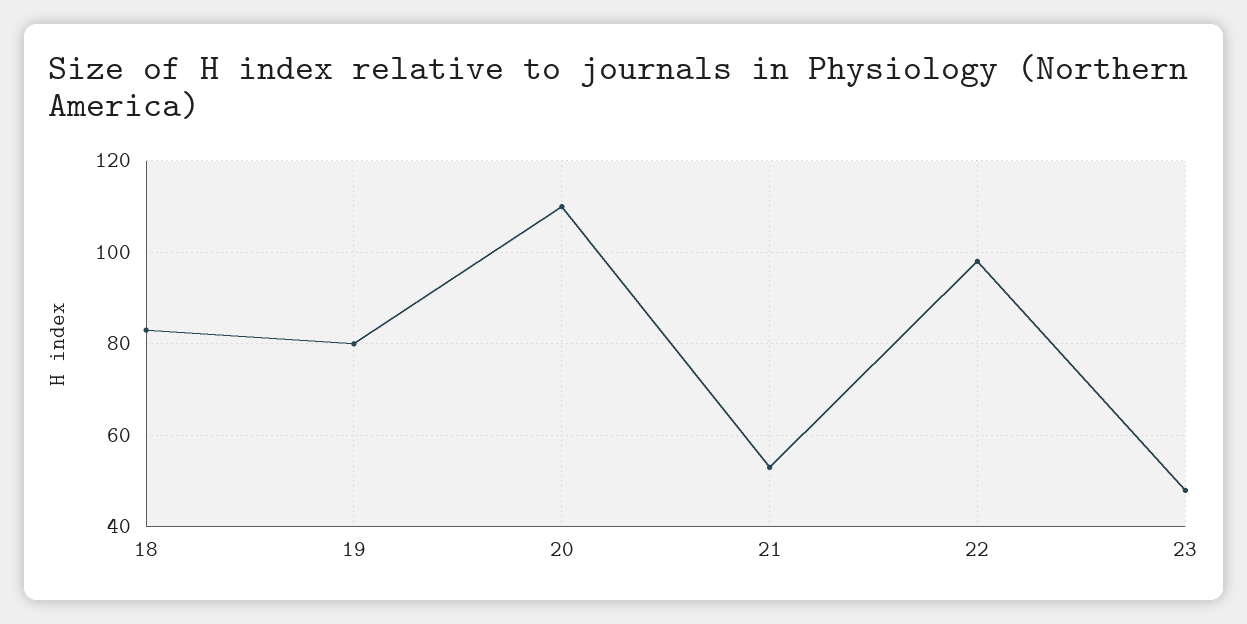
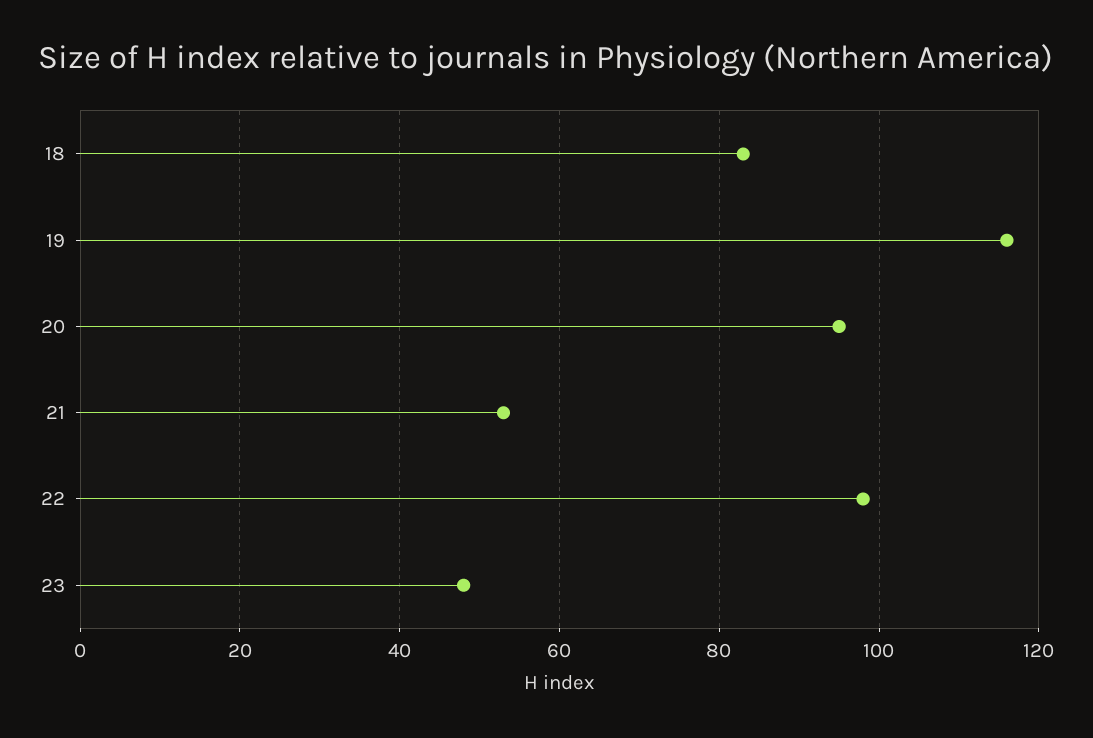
19: 80 -> 115
20: 110 -> 95

